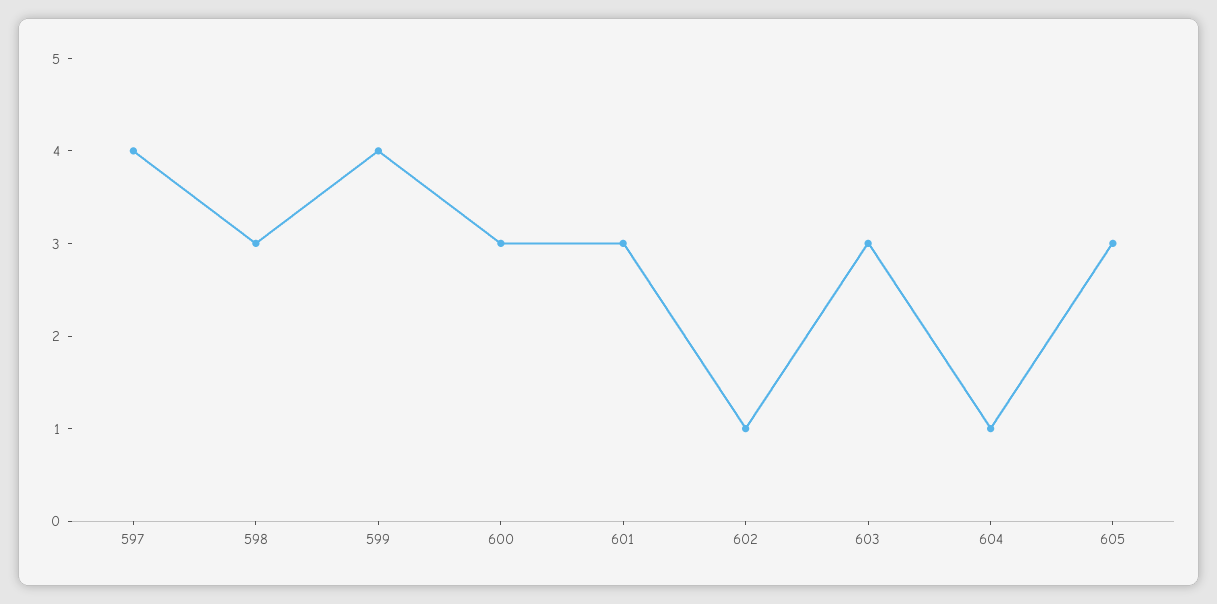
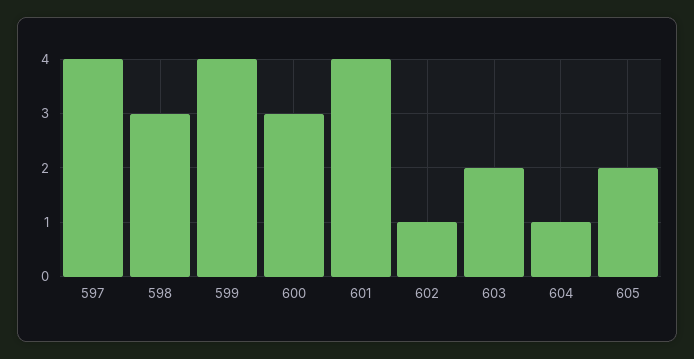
601: 3 -> 4
603: 3 -> 2
605: 3 -> 2

